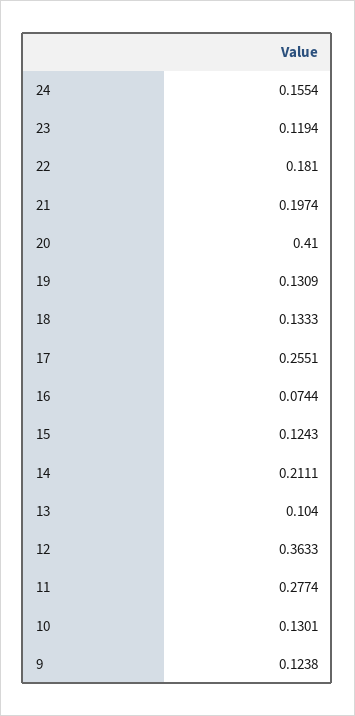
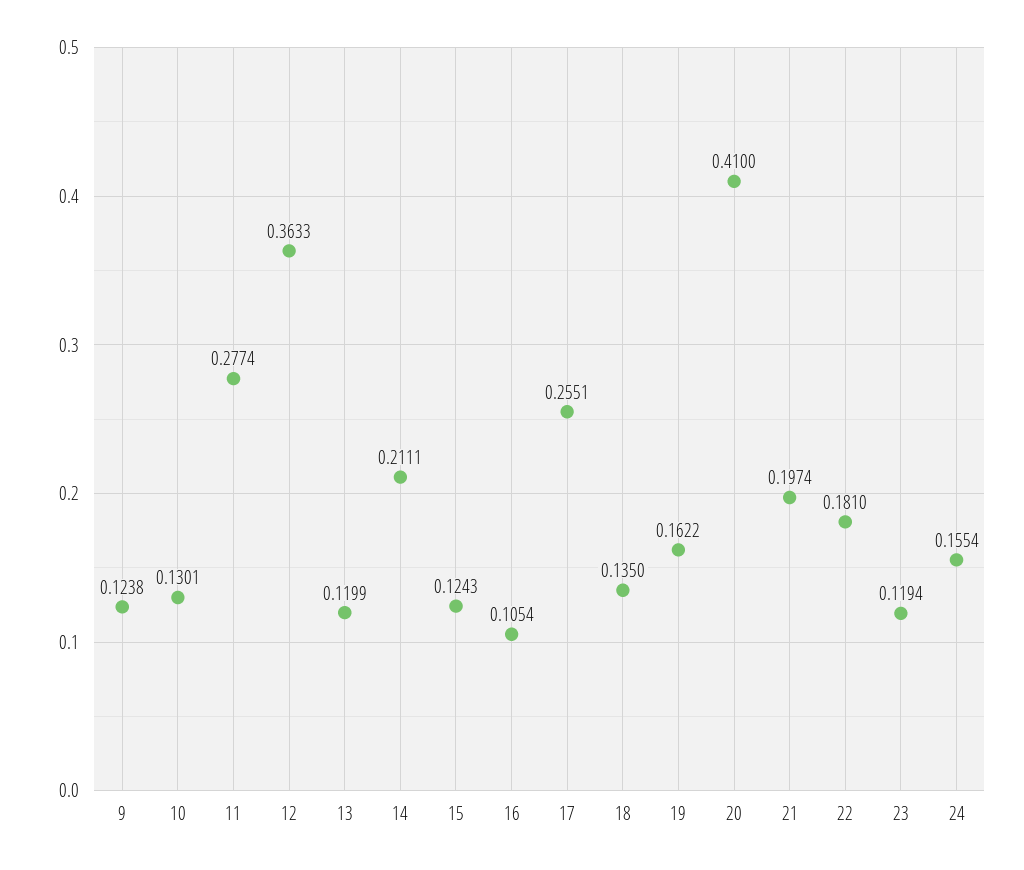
19: 0.1309 -> 0.1622
18: 0.1333 -> 0.135
16: 0.0744 -> 0.1054
13: 0.104 -> 0.1199

